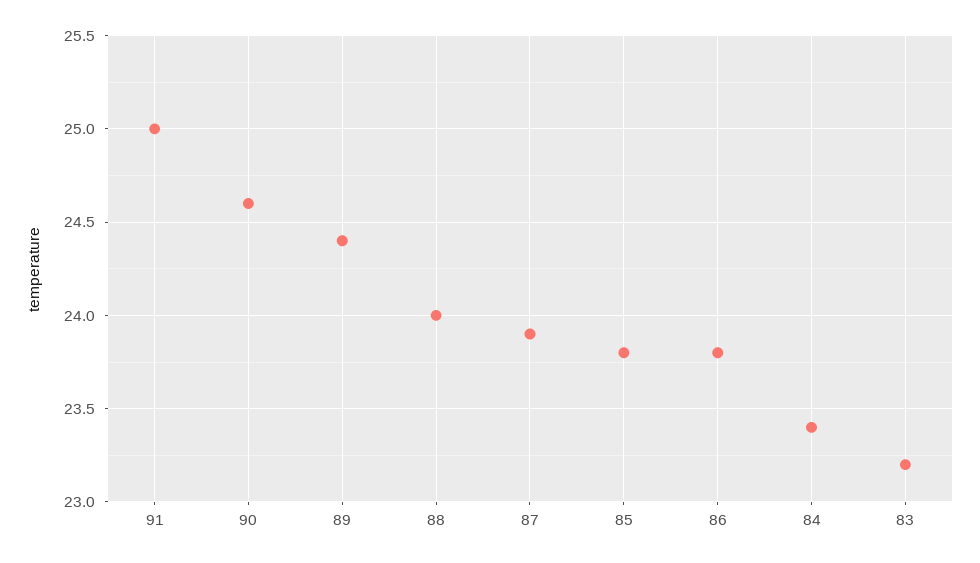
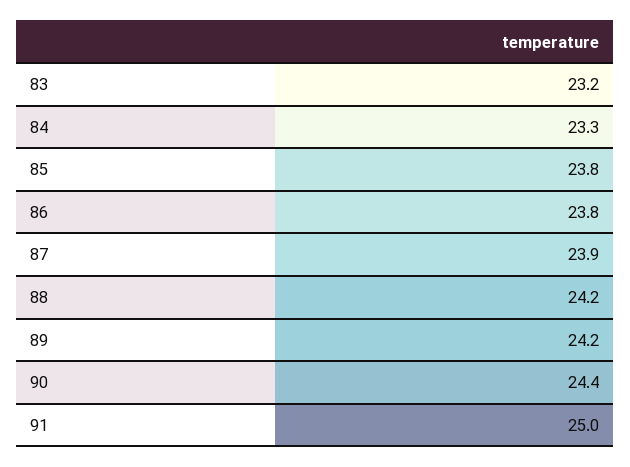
90: 24.6 -> 24.4
89: 24.4 -> 24.2
88: 24 -> 24.2
84: 23.4 -> 23.3

